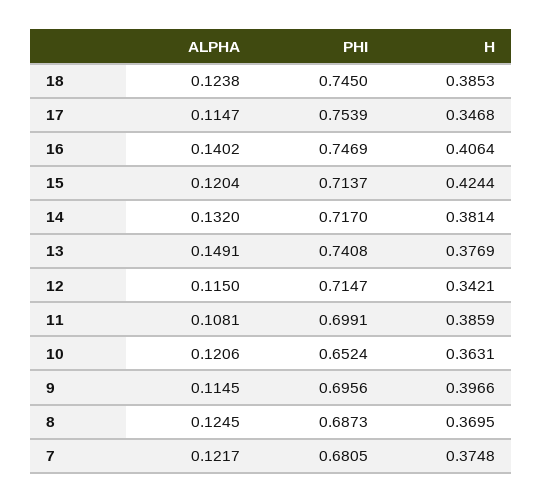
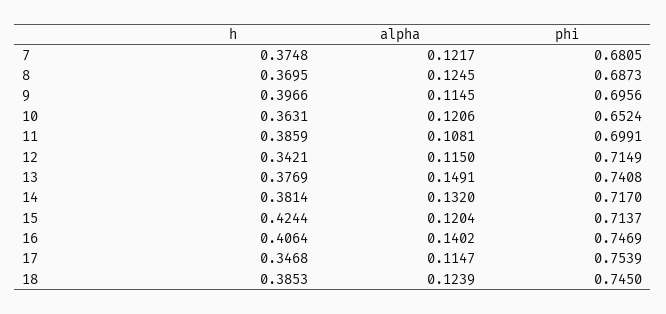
ALPHA, 18: 0.1238 -> 0.1239
PHI, 12: 0.7147 -> 0.7149

